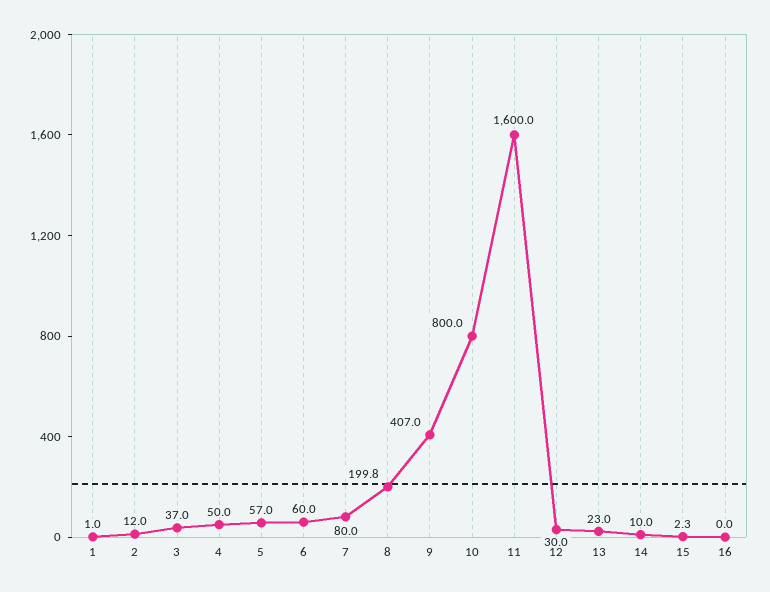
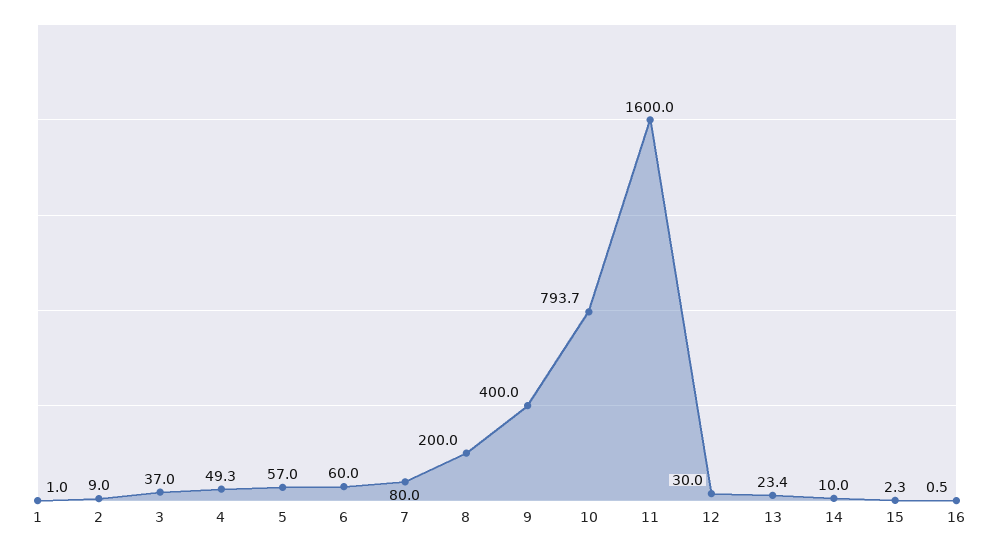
2: 12 -> 9
4: 50 -> 49.3
8: 199.8 -> 200
9: 407 -> 400
10: 800 -> 793.7
13: 23 -> 23.4
16: 0 -> 0.5

